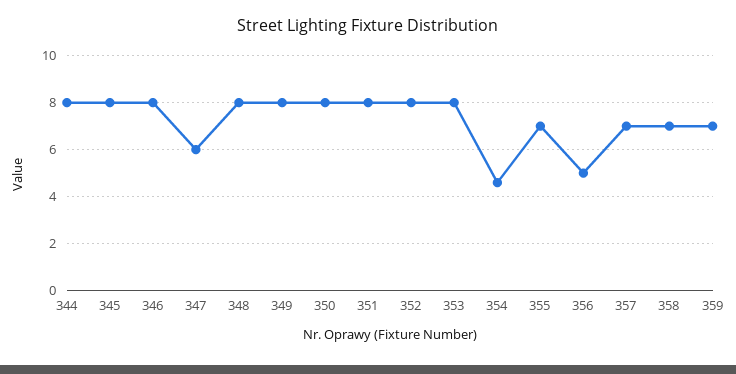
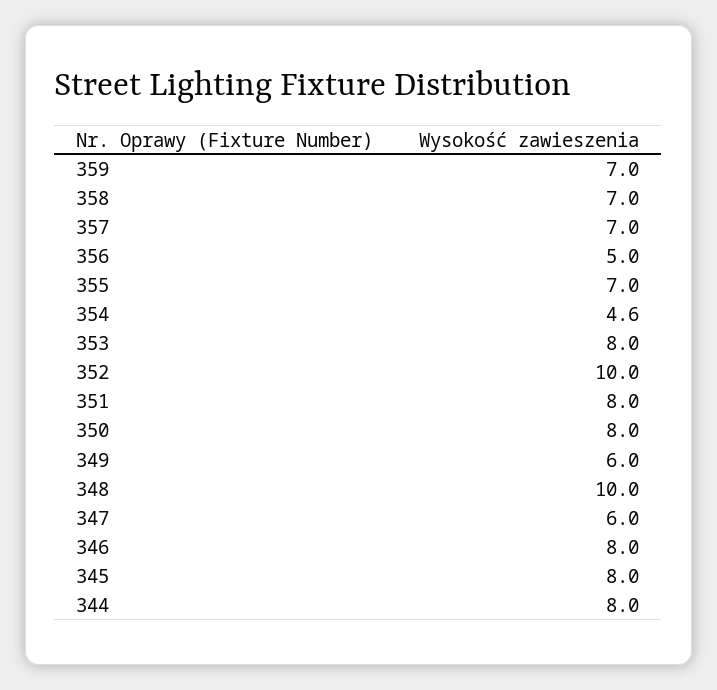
348: 8 -> 10
349: 8 -> 6
352: 8 -> 10

